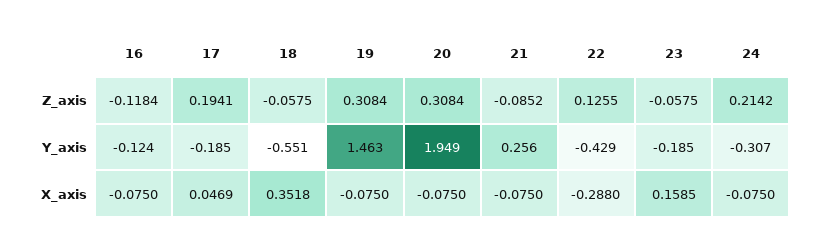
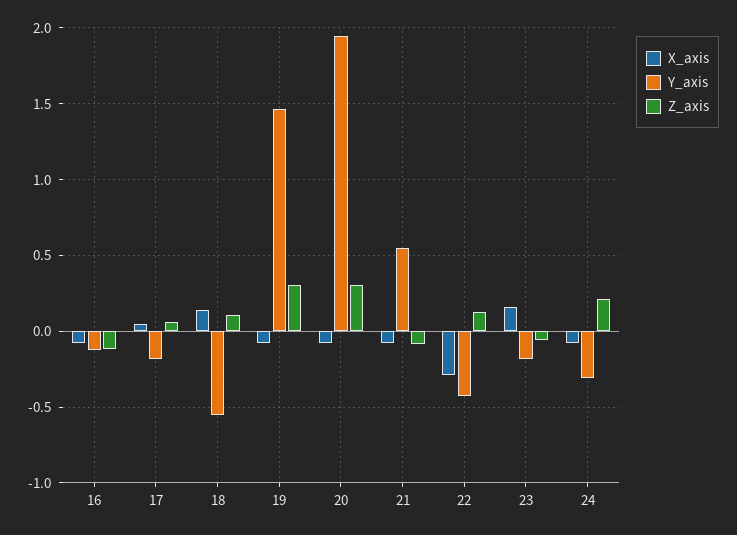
Z_axis, 17: 0.1941 -> 0.05
Z_axis, 18: -0.0575 -> 0.1
Y_axis, 21: 0.256 -> 0.55
X_axis, 18: 0.3518 -> 0.15

